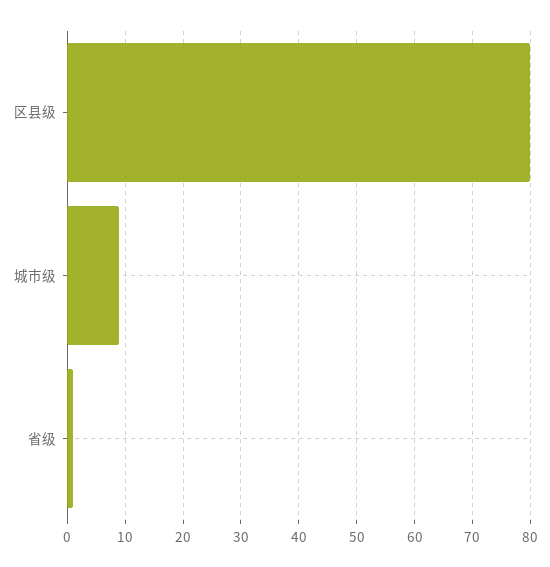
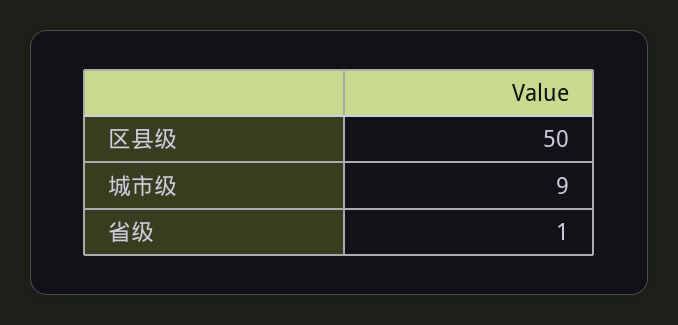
区县级: 80 -> 50

